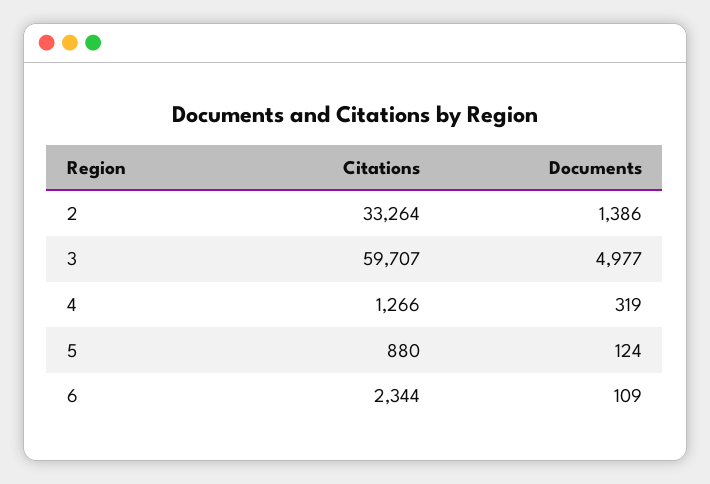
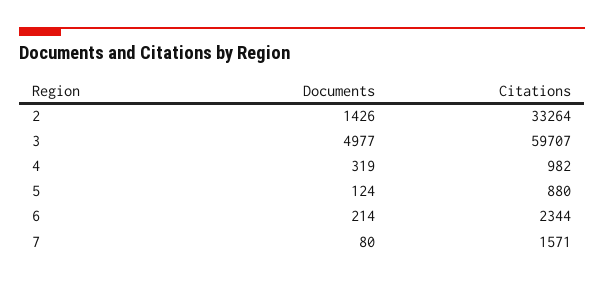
Documents, 2: 1386 -> 1426
Citations, 4: 1266 -> 982
Documents, 6: 109 -> 214
Documents, 7: none -> 80
Citations, 7: none -> 1571

